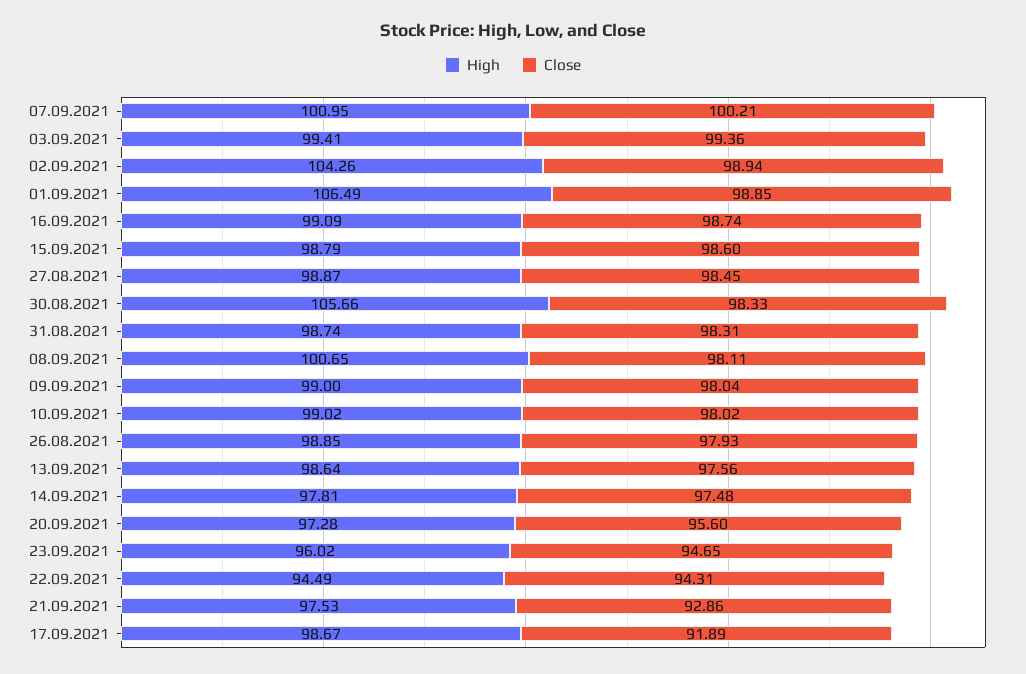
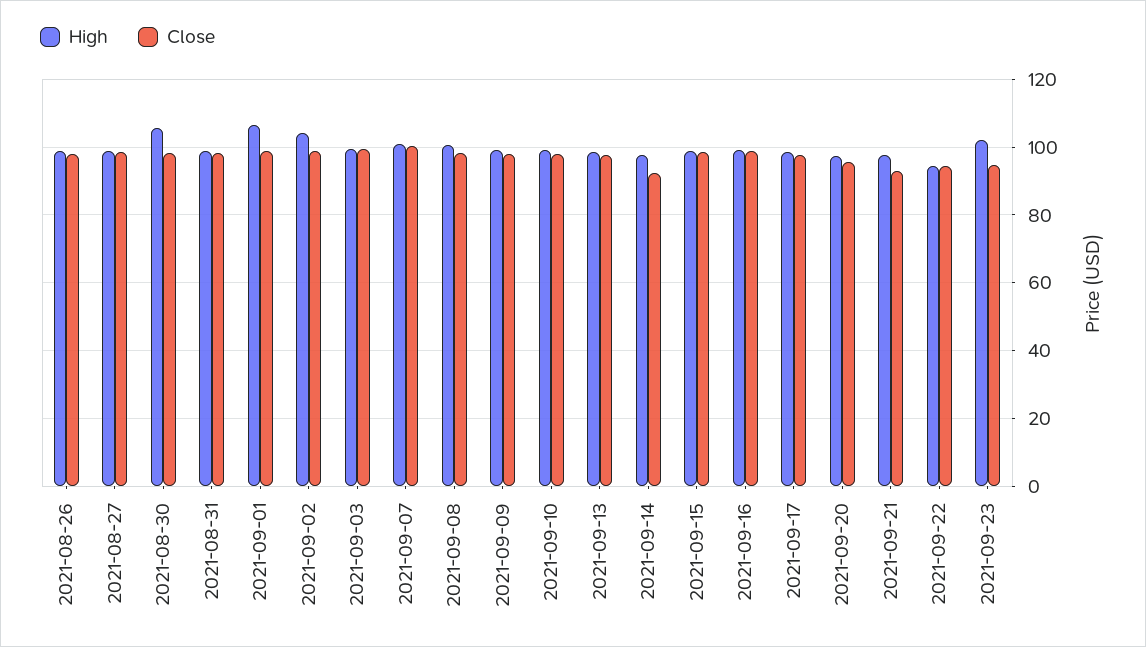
Close, 14.09.2021: 97.48 -> 92
High, 23.09.2021: 96.02 -> 102
Close, 17.09.2021: 91.89 -> 98

